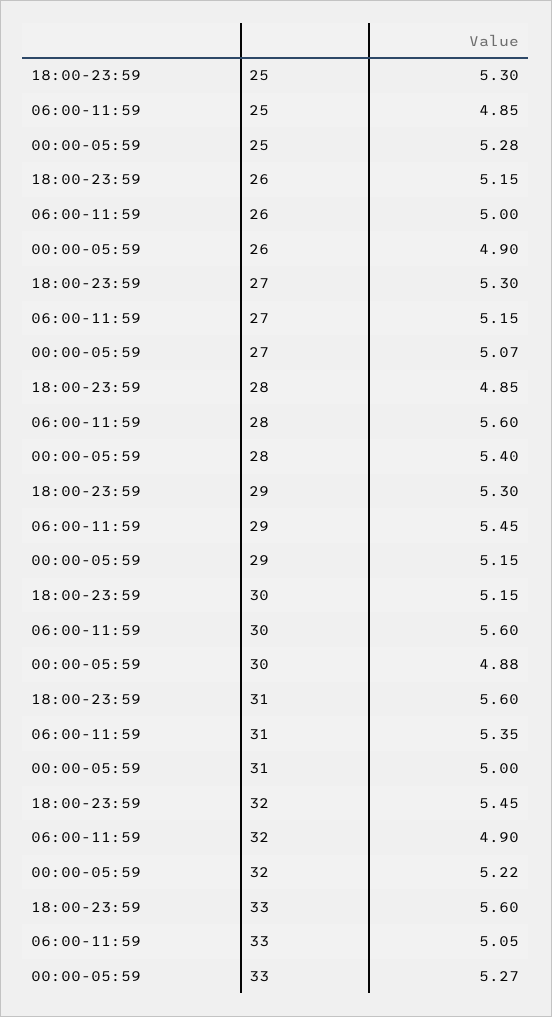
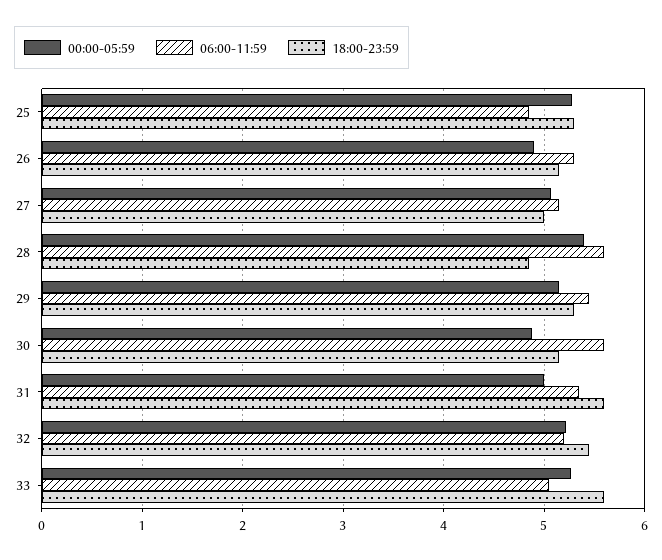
06:00-11:59, 26: 5 -> 5.3
18:00-23:59, 27: 5.3 -> 5
06:00-11:59, 32: 4.9 -> 5.2

